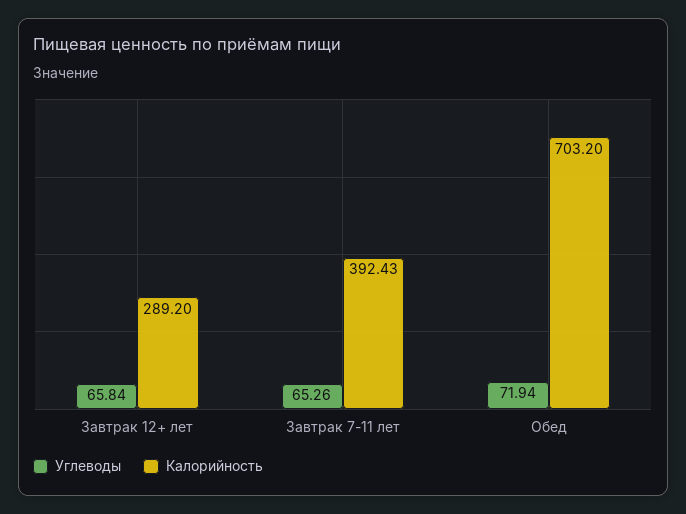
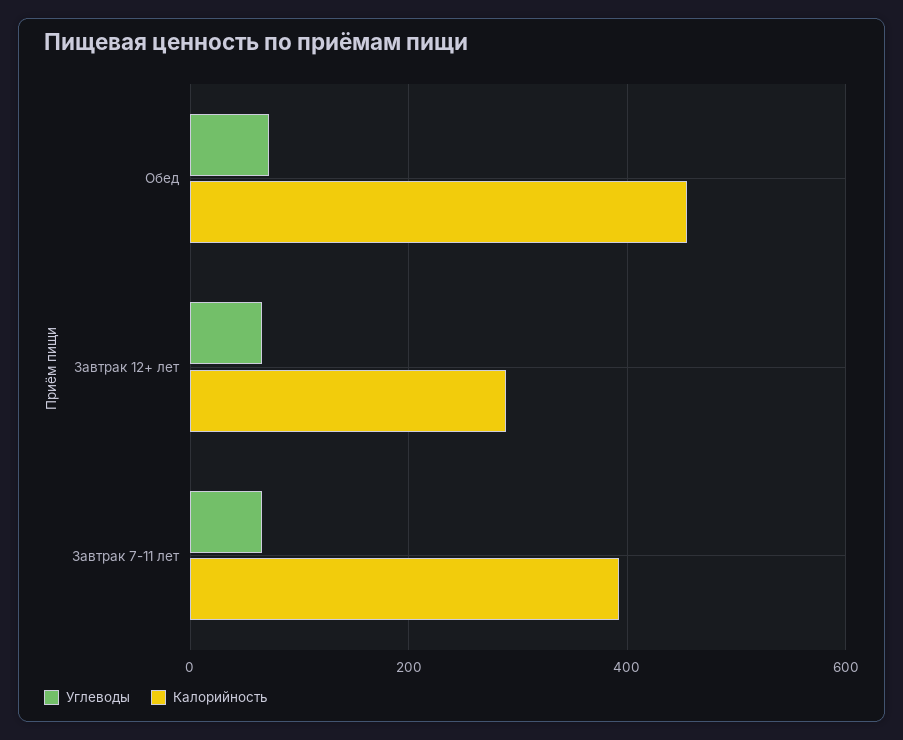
Калорийность, Обед: 703.2 -> 460

